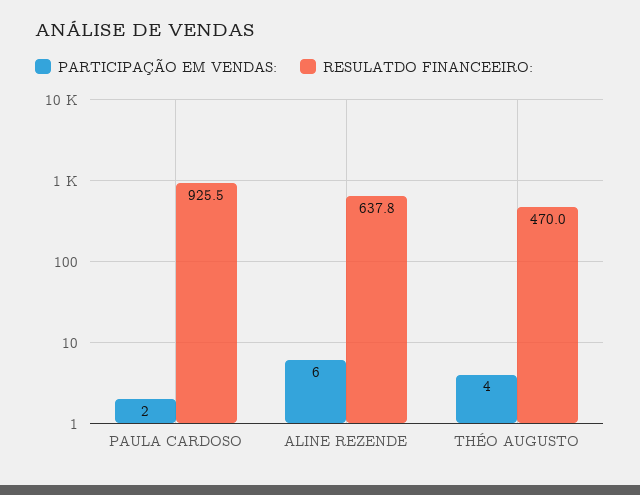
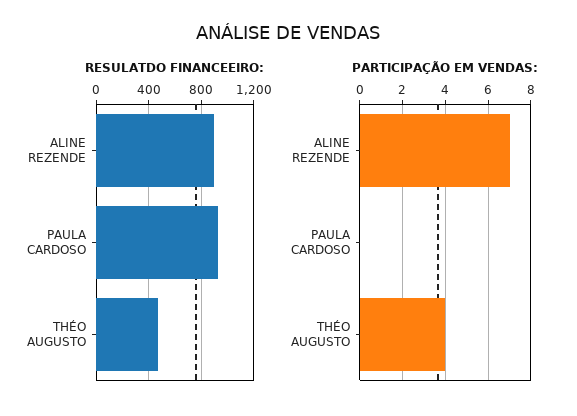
PARTICIPAÇÃO EM VENDAS:, PAULA CARDOSO: 2 -> 0
PARTICIPAÇÃO EM VENDAS:, ALINE REZENDE: 6 -> 7
RESULATDO FINANCEEIRO:, ALINE REZENDE: 637.8 -> 900

